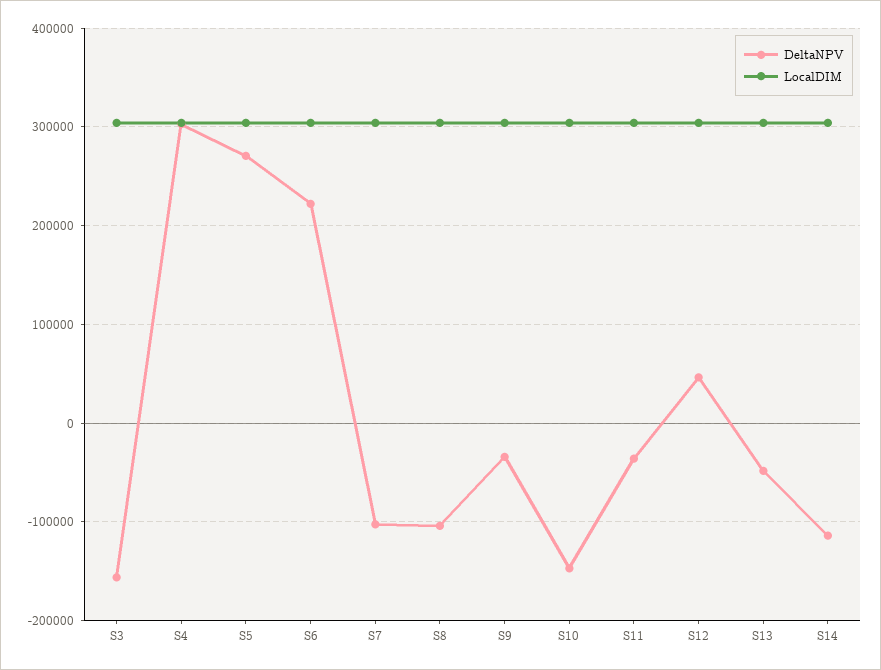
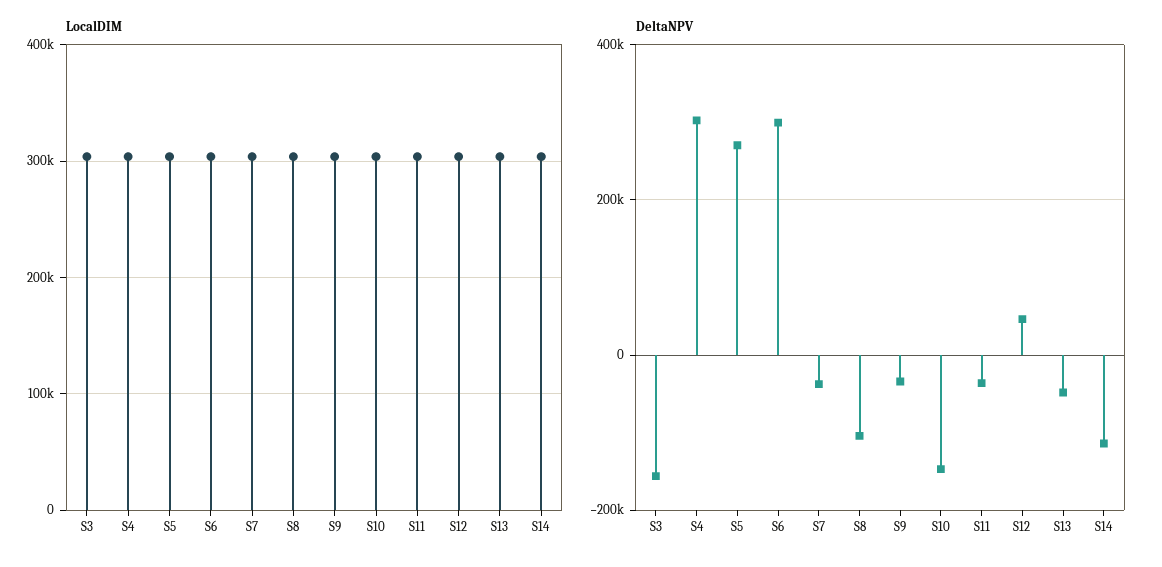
DeltaNPV, S6: 220000 -> 300000
DeltaNPV, S7: -100000 -> -40000

